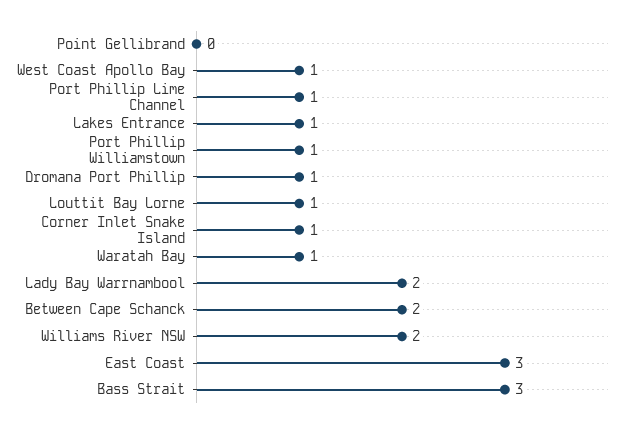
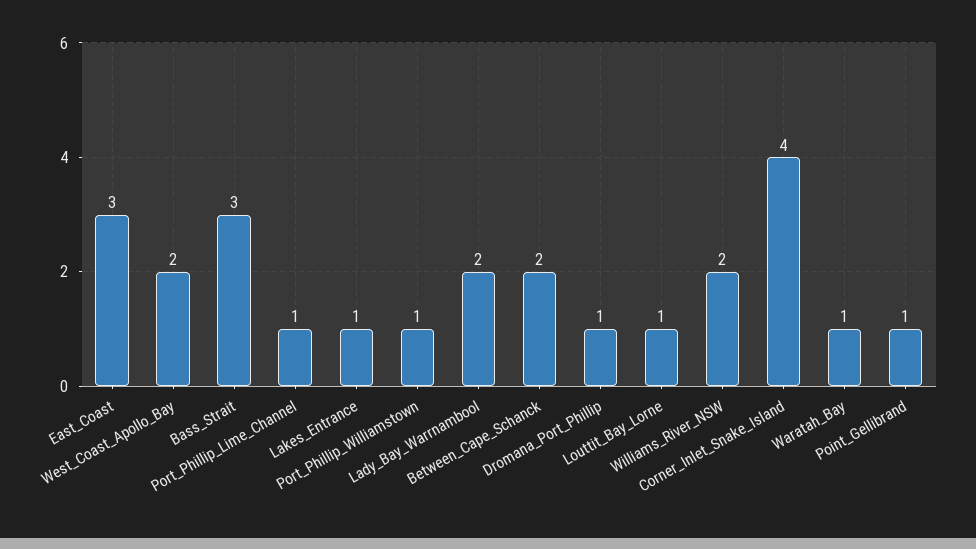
Point Gellibrand: 0 -> 1
West Coast Apollo Bay: 1 -> 2
Corner Inlet Snake Island: 1 -> 4

